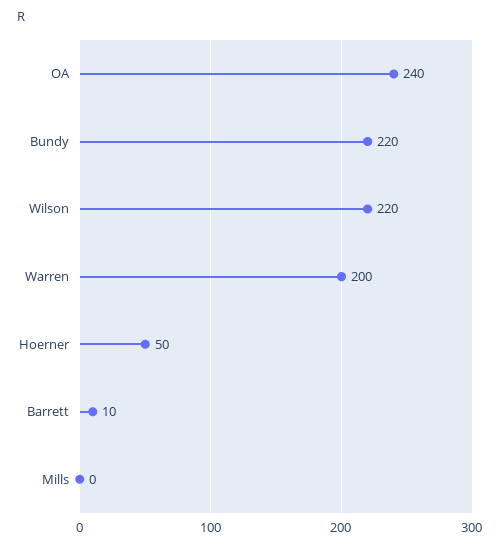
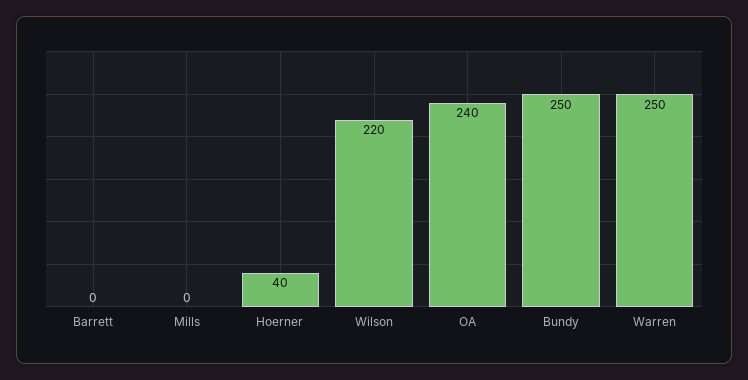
Bundy: 220 -> 250
Warren: 200 -> 250
Hoerner: 50 -> 40
Barrett: 10 -> 0

